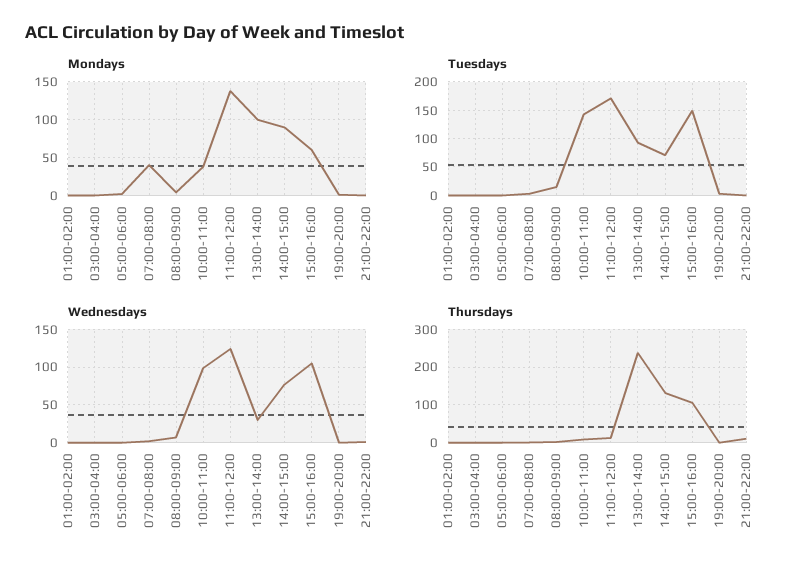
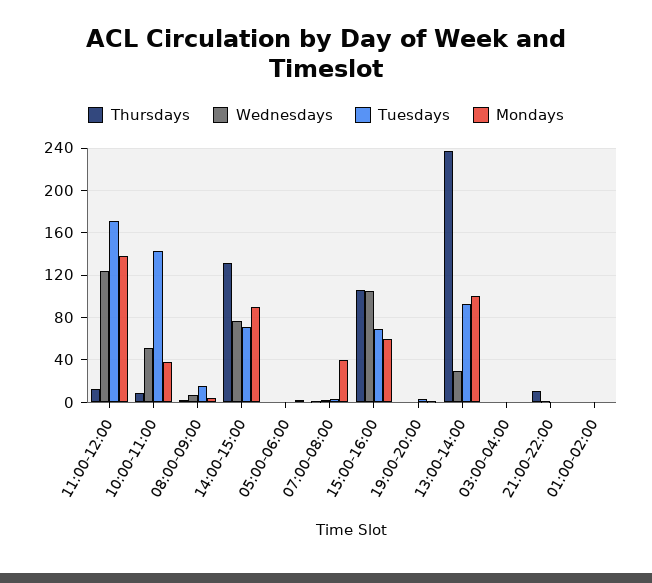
Tuesdays, 15:00-16:00: 150 -> 70
Wednesdays, 10:00-11:00: 100 -> 50

